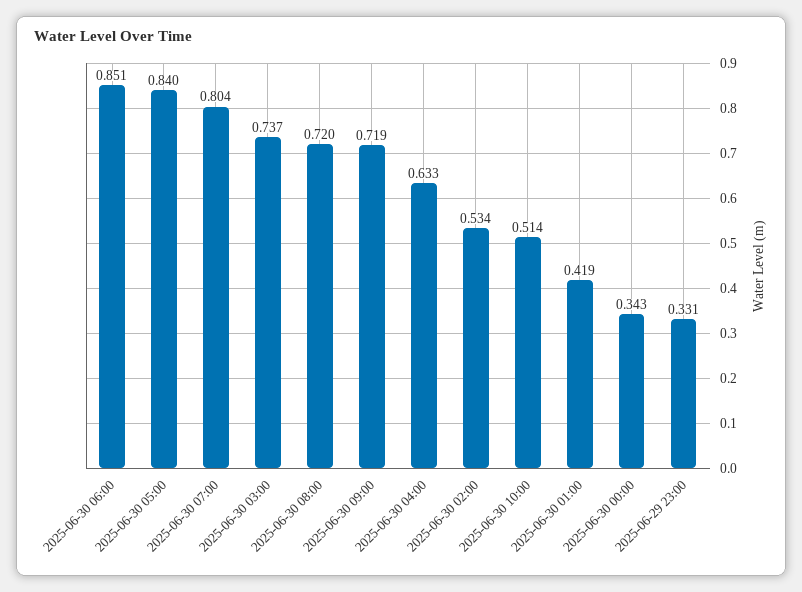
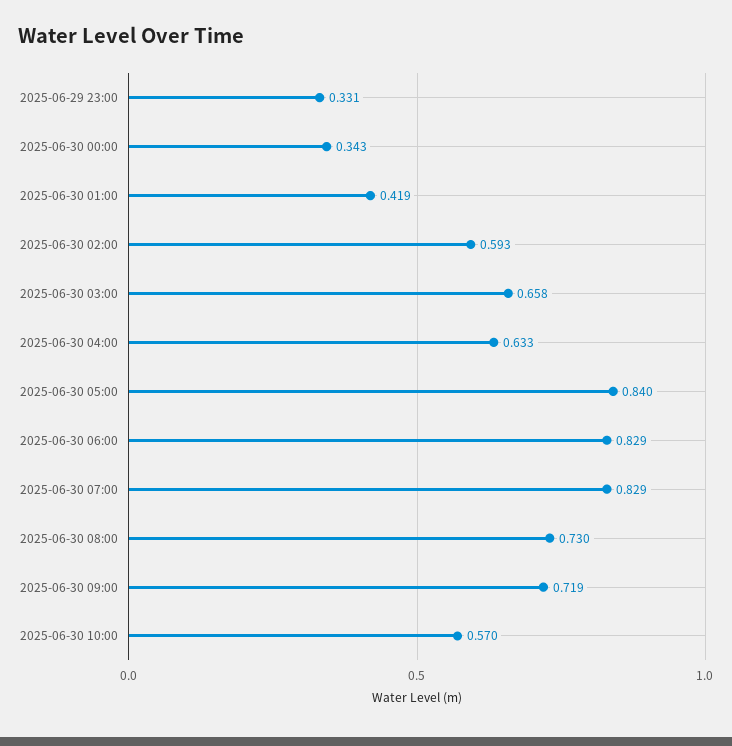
2025-06-30 06:00: 0.851 -> 0.829
2025-06-30 07:00: 0.804 -> 0.829
2025-06-30 03:00: 0.737 -> 0.658
2025-06-30 08:00: 0.72 -> 0.73
2025-06-30 02:00: 0.534 -> 0.593
2025-06-30 10:00: 0.514 -> 0.57

